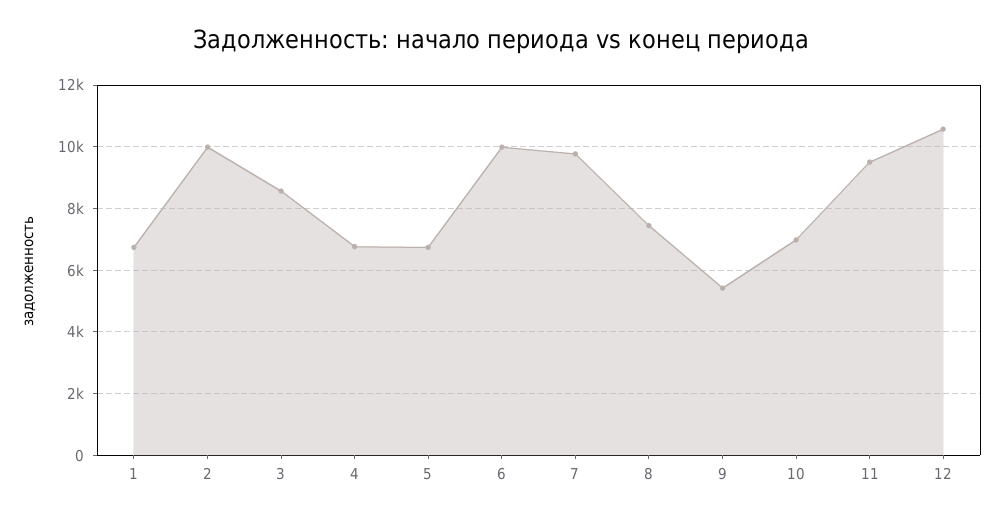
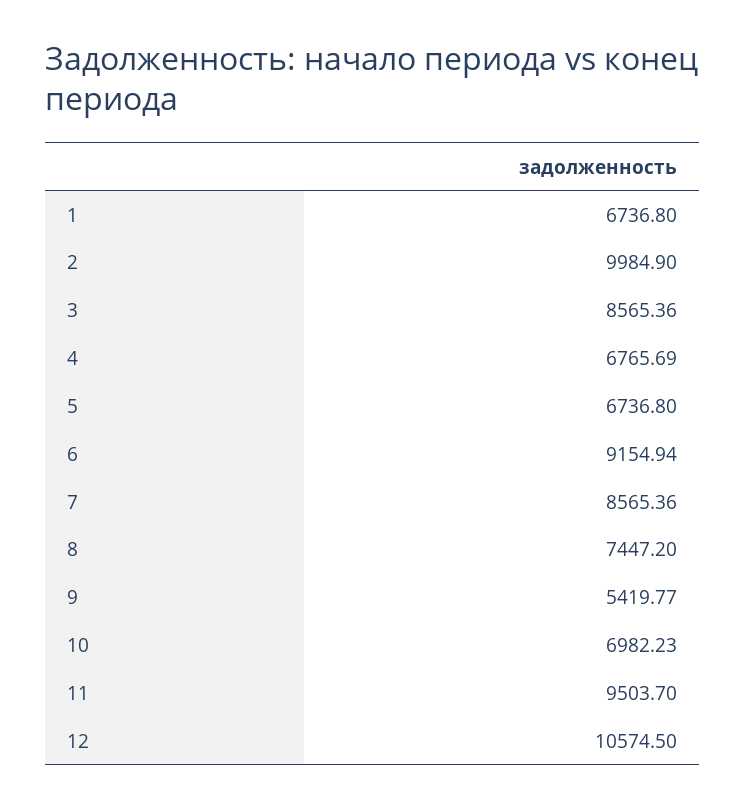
6: 10000 -> 9154.94
7: 9800 -> 8565.36

